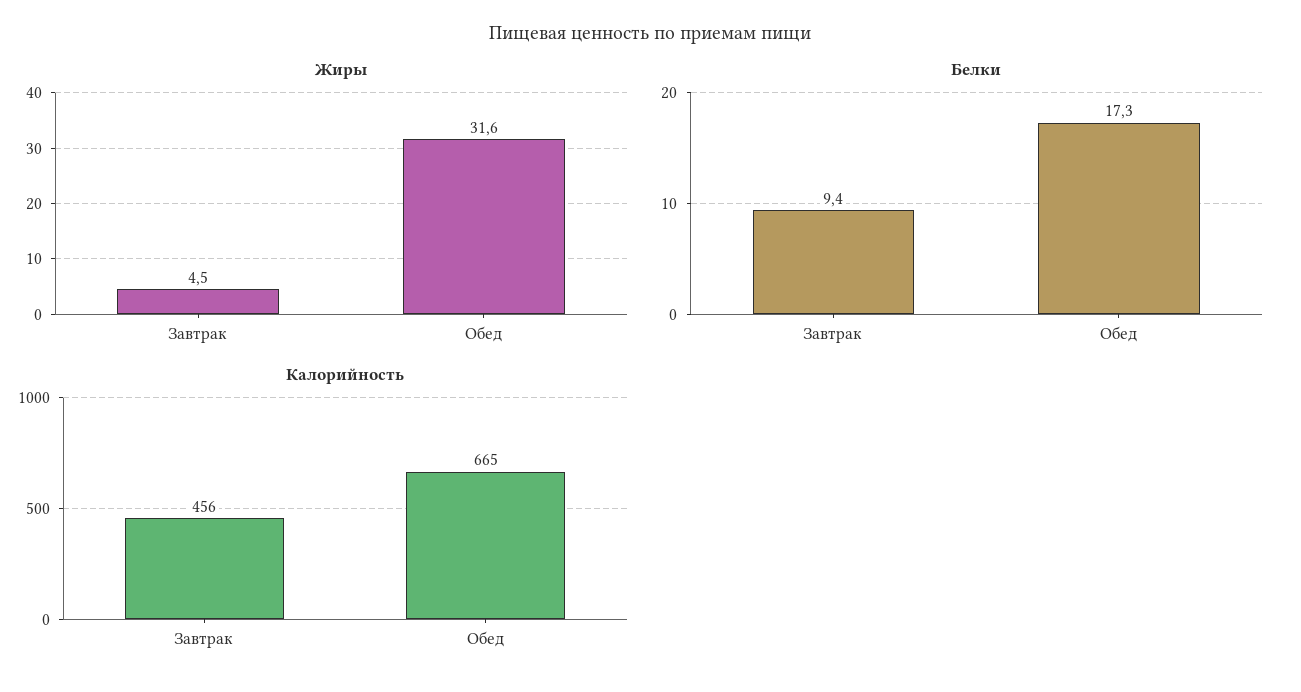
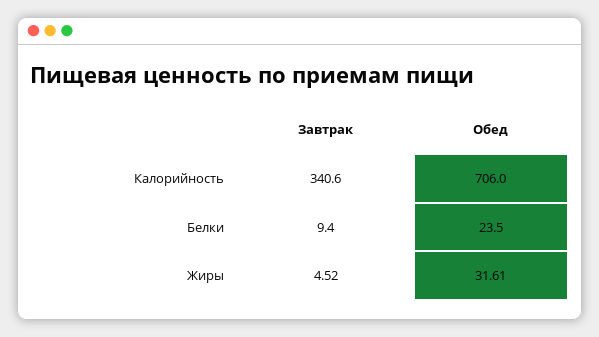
Белки, Обед: 17.3 -> 23.5
Калорийность, Завтрак: 456 -> 340.6
Калорийность, Обед: 665 -> 706

